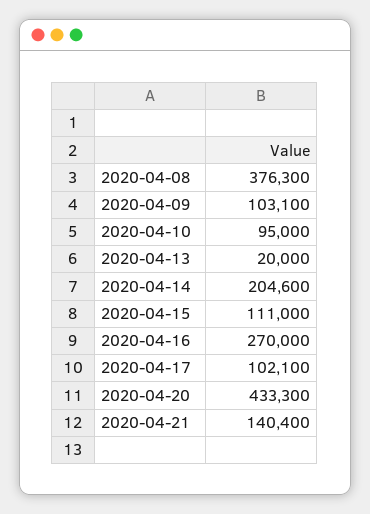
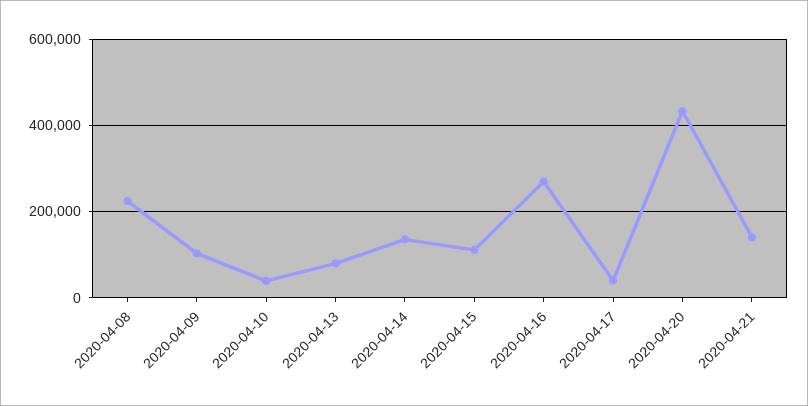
2020-04-08: 376300 -> 220000
2020-04-10: 95000 -> 40000
2020-04-13: 20000 -> 80000
2020-04-14: 204600 -> 140000
2020-04-17: 102100 -> 40000

